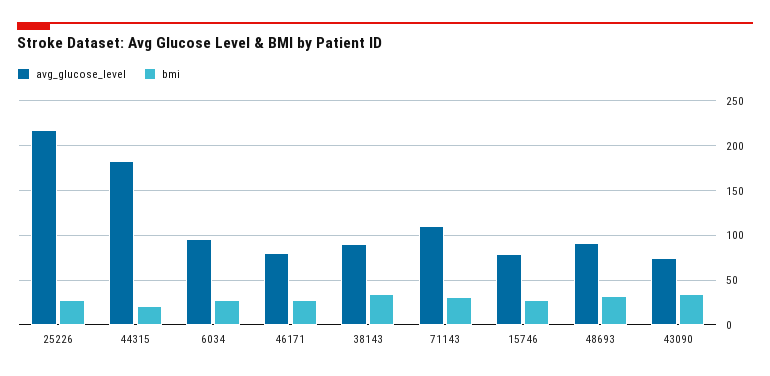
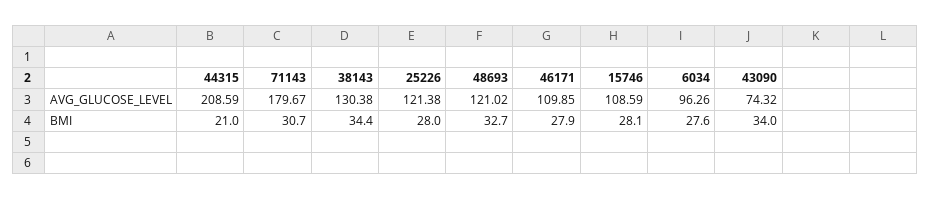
avg_glucose_level, 25226: 220 -> 121.38
avg_glucose_level, 44315: 180 -> 208.59
avg_glucose_level, 46171: 80 -> 109.85
avg_glucose_level, 38143: 90 -> 130.38
avg_glucose_level, 71143: 110 -> 179.67
avg_glucose_level, 15746: 80 -> 108.59
avg_glucose_level, 48693: 90 -> 121.02

